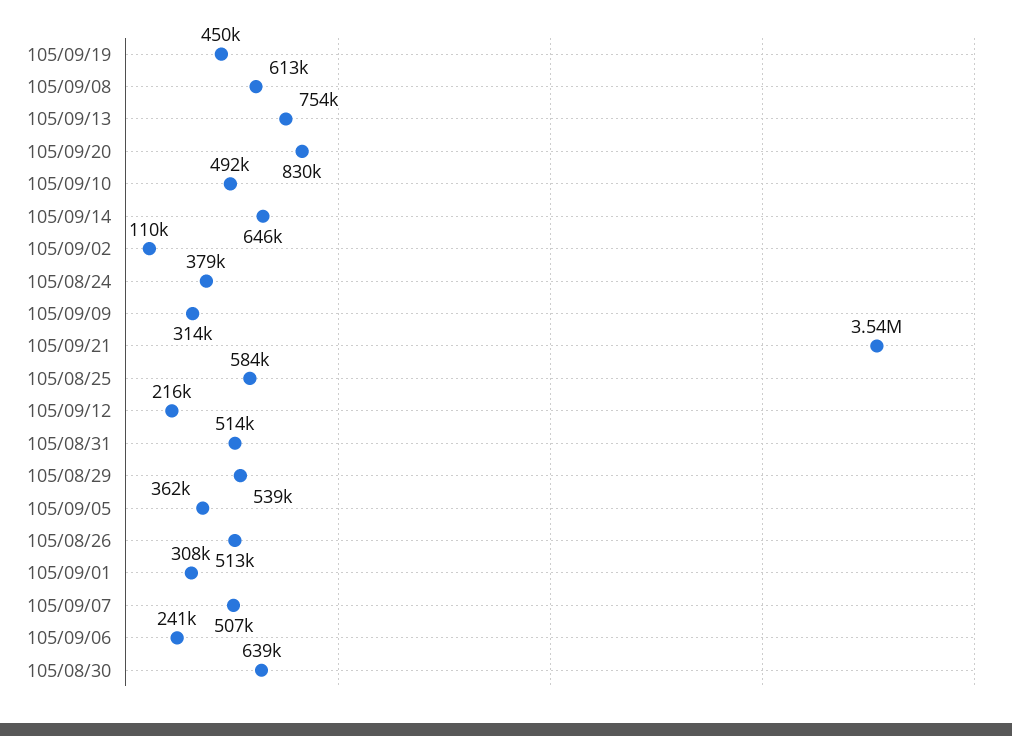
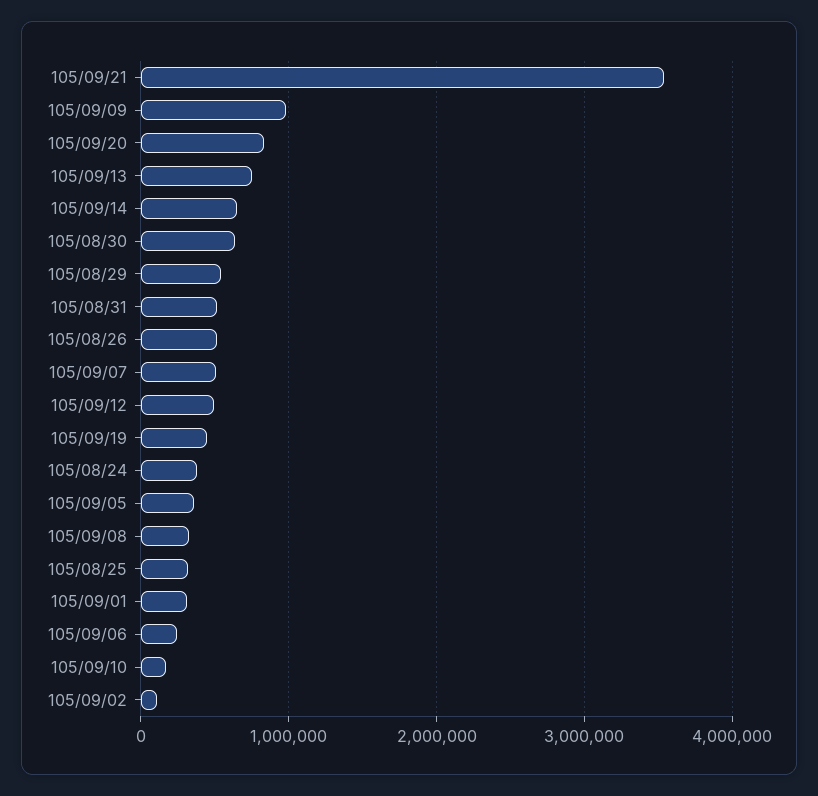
105/09/08: 613000 -> 300000
105/09/10: 492000 -> 200000
105/09/09: 314000 -> 1000000
105/08/25: 584000 -> 300000
105/09/12: 216000 -> 500000

